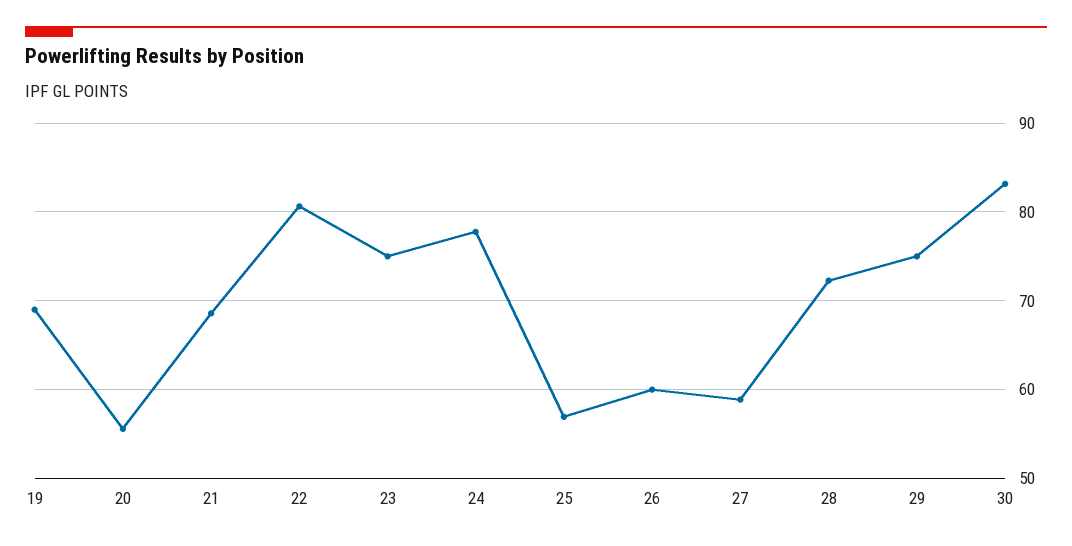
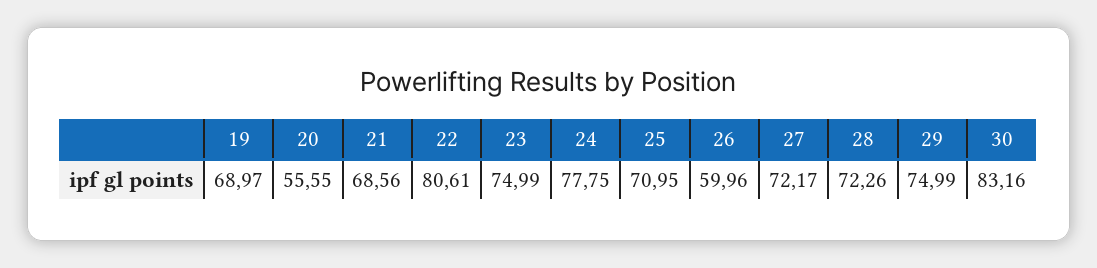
25: 57 -> 70.95
27: 59 -> 72.17

